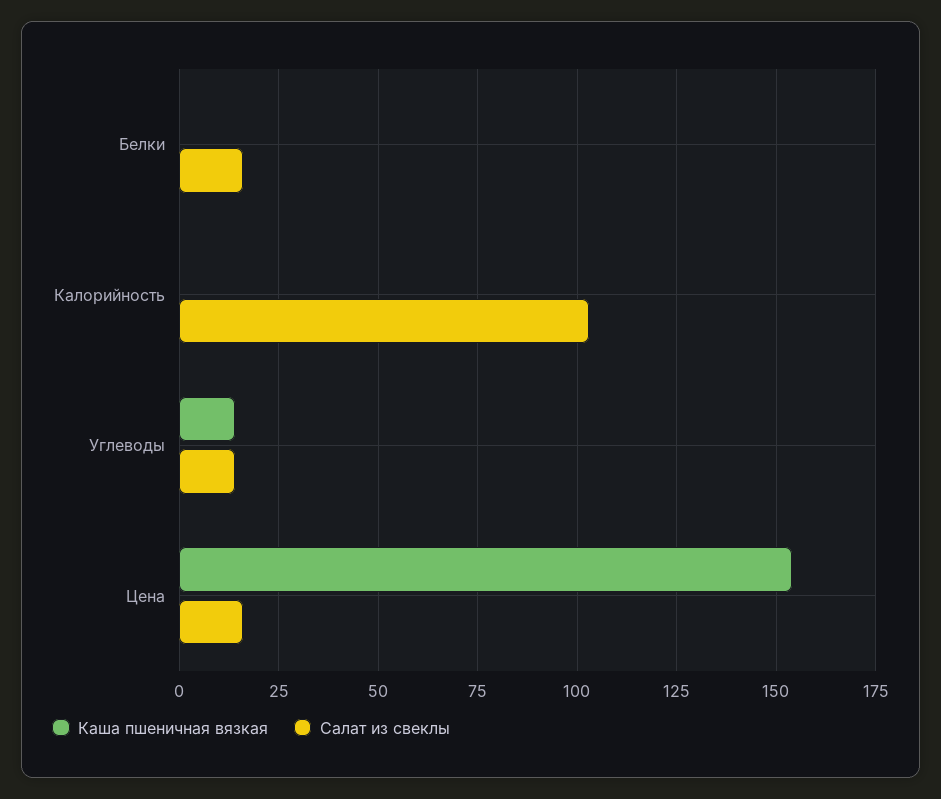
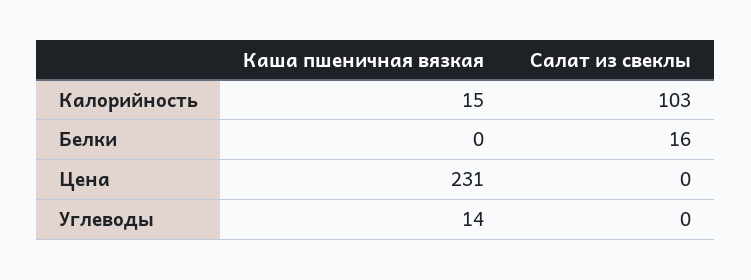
Каша пшеничная вязкая, Калорийность: 0 -> 15
Салат из свеклы, Углеводы: 15 -> 0
Каша пшеничная вязкая, Цена: 155 -> 231
Салат из свеклы, Цена: 15 -> 0

